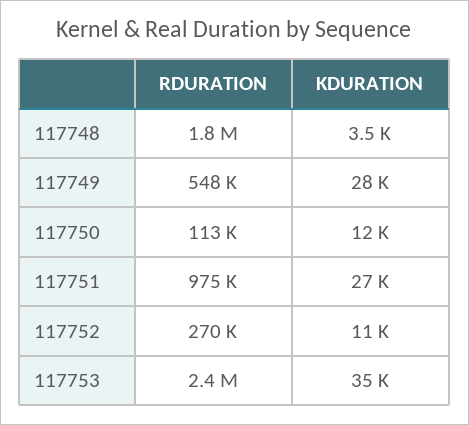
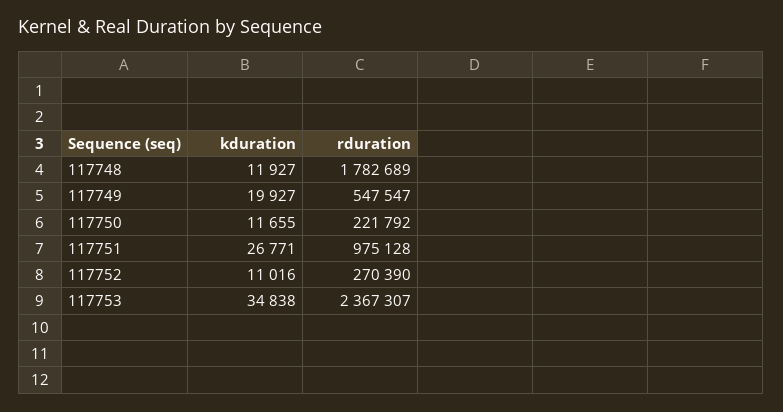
KDURATION, 117748: 3500 -> 11927
KDURATION, 117749: 28000 -> 19927
RDURATION, 117750: 113000 -> 221792

